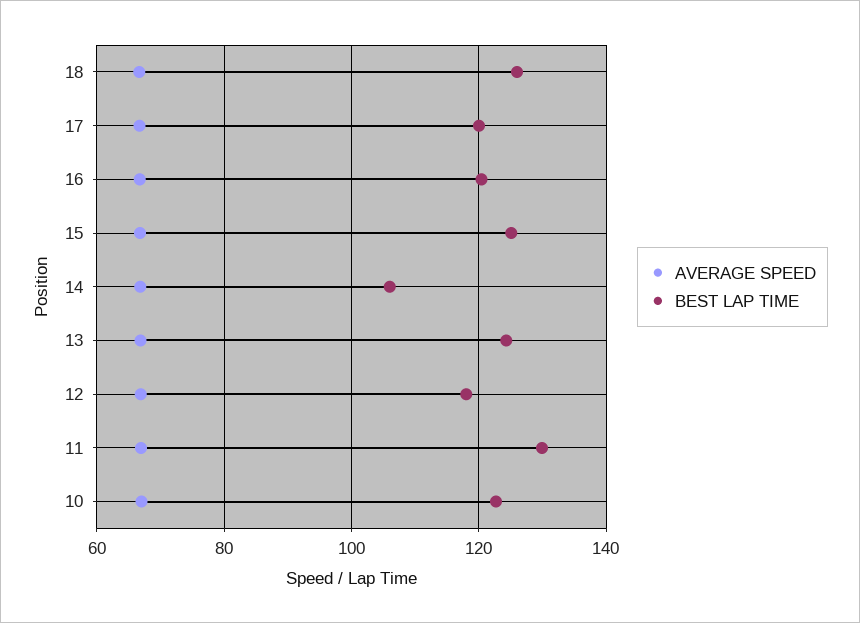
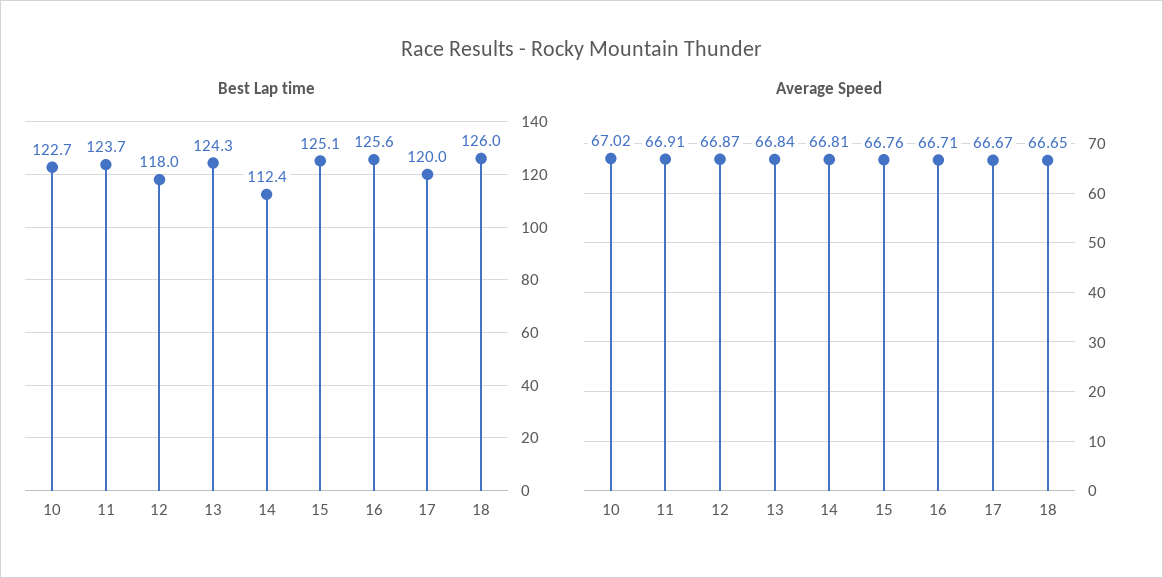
BEST LAP TIME, 16: 120 -> 125.6
BEST LAP TIME, 14: 106 -> 112.4
BEST LAP TIME, 11: 130 -> 123.7

